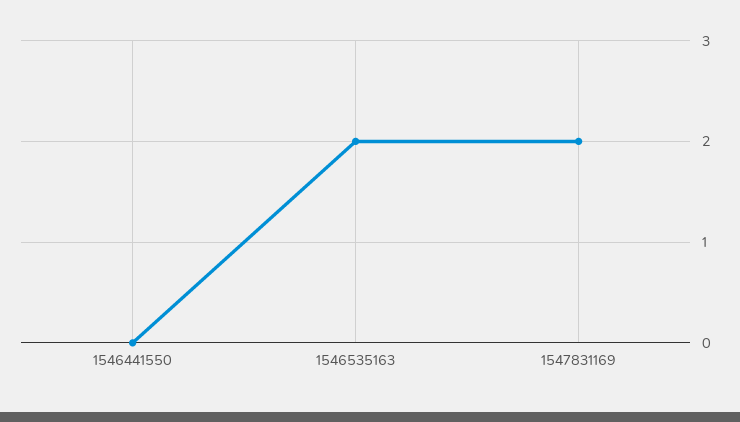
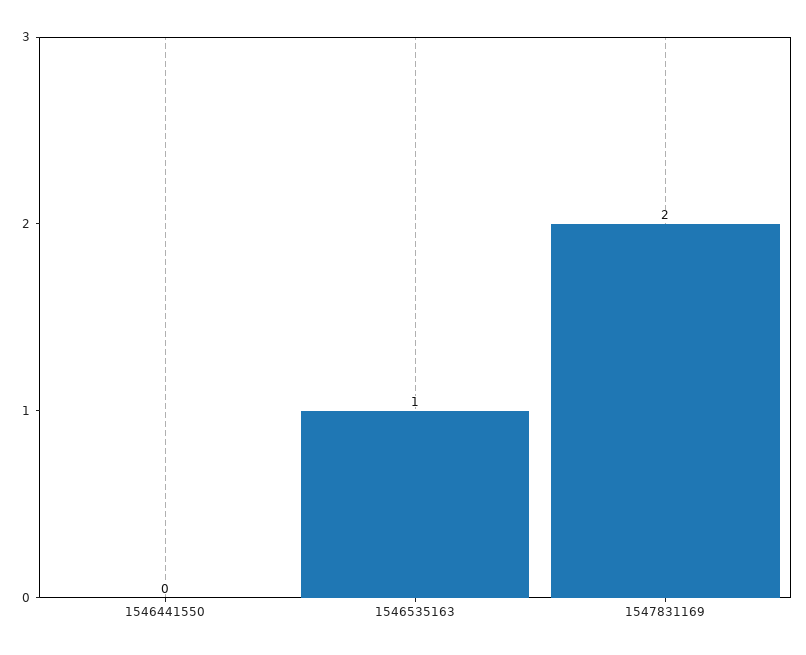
1546535163: 2 -> 1

